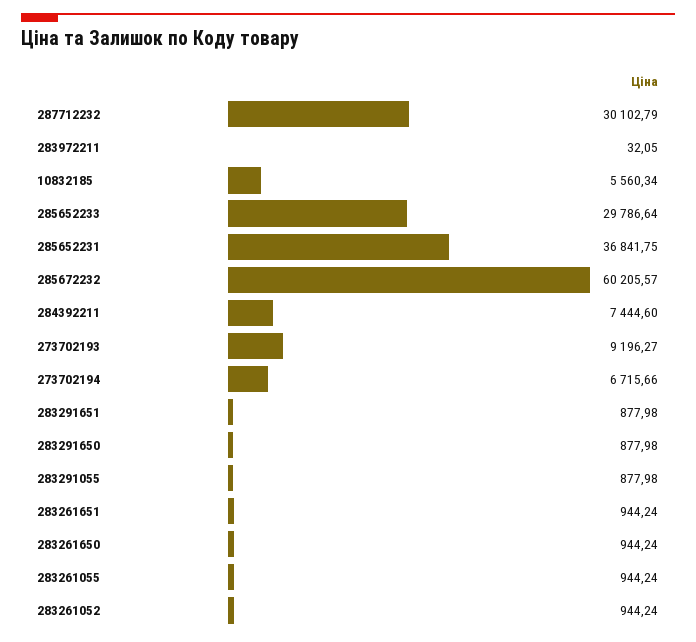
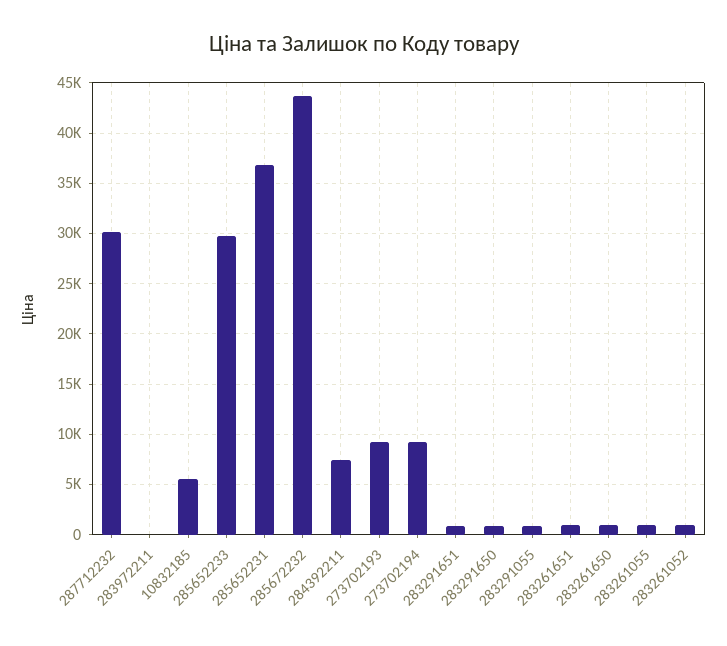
285672232: 60205.57 -> 44000
273702194: 6715.66 -> 9000

